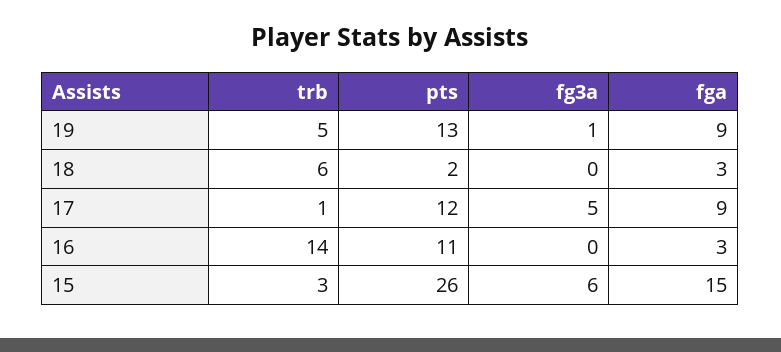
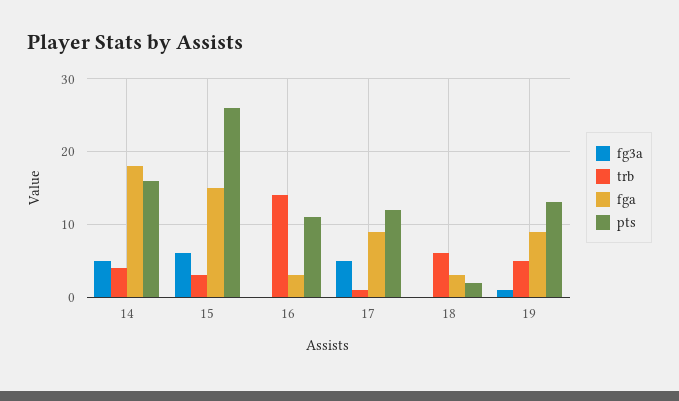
fg3a, 14: none -> 5
trb, 14: none -> 4
fga, 14: none -> 18
pts, 14: none -> 16

